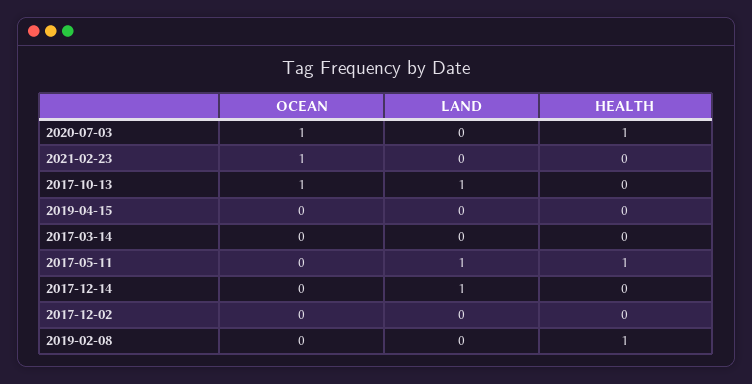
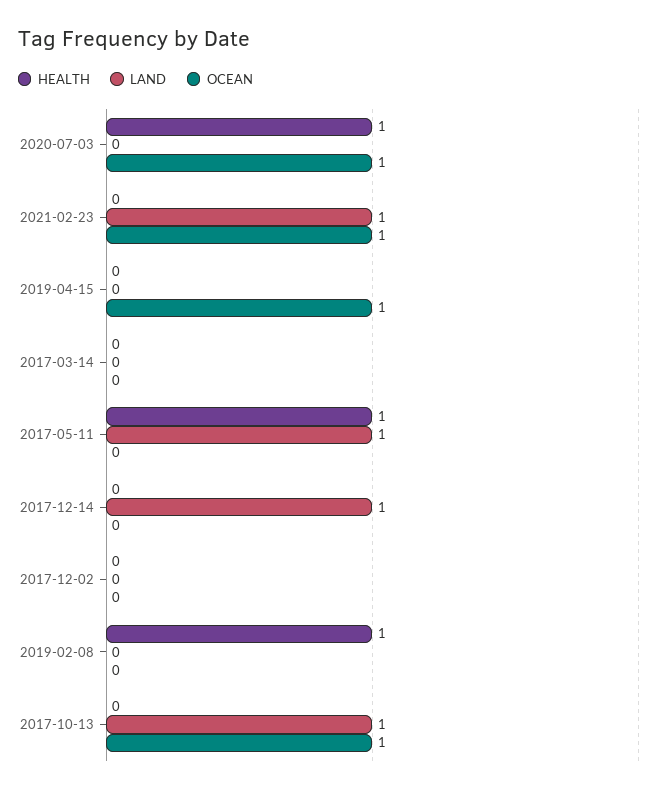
LAND, 2021-02-23: 0 -> 1
OCEAN, 2019-04-15: 0 -> 1

